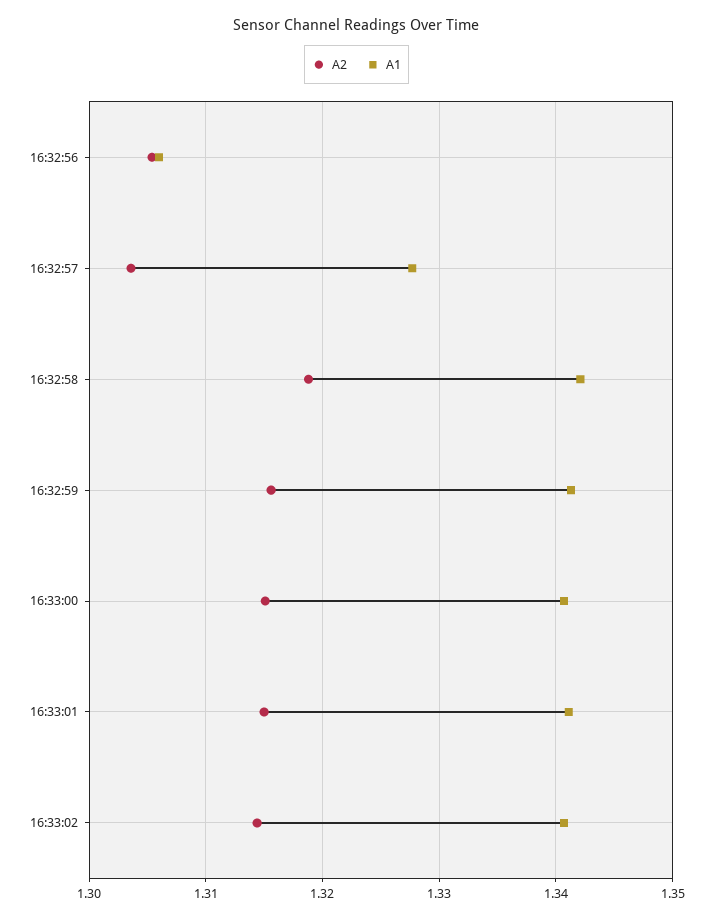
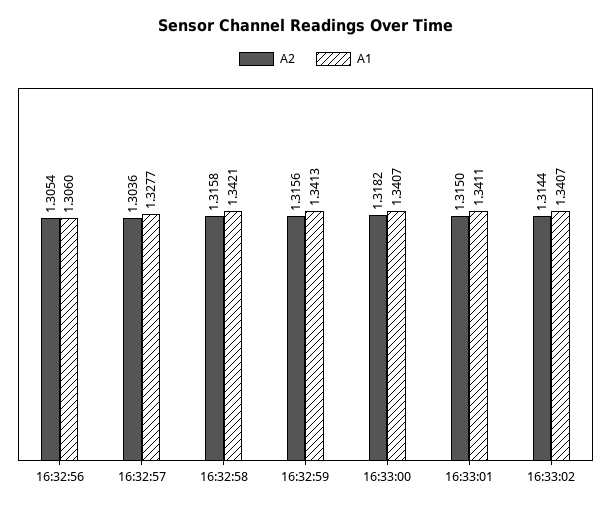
A2, 16:32:58: 1.319 -> 1.3158
A2, 16:33:00: 1.315 -> 1.3182

